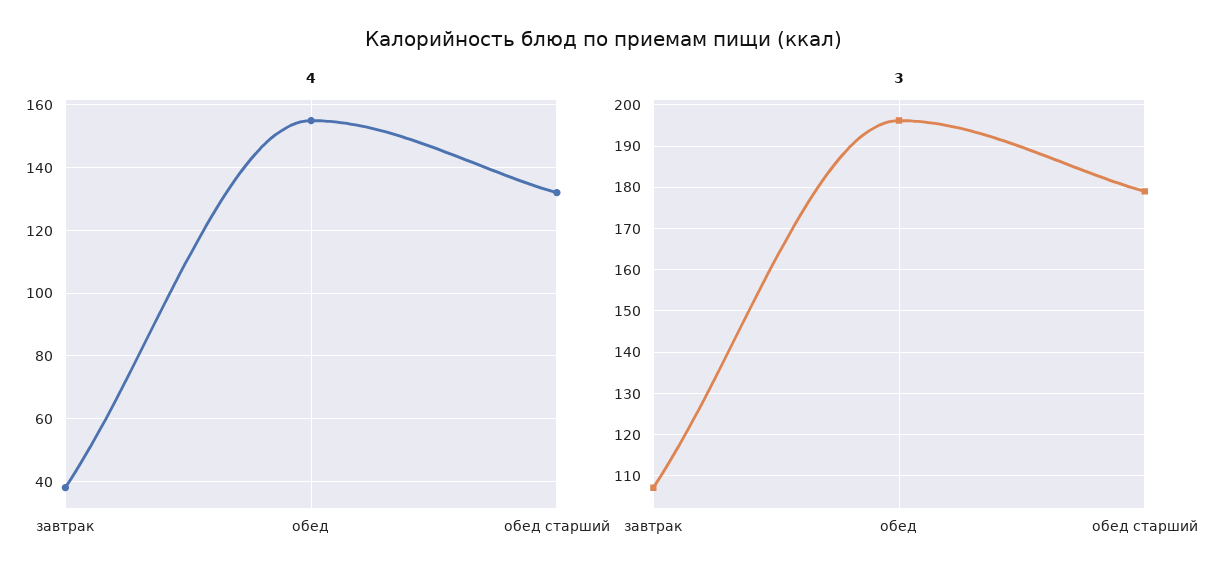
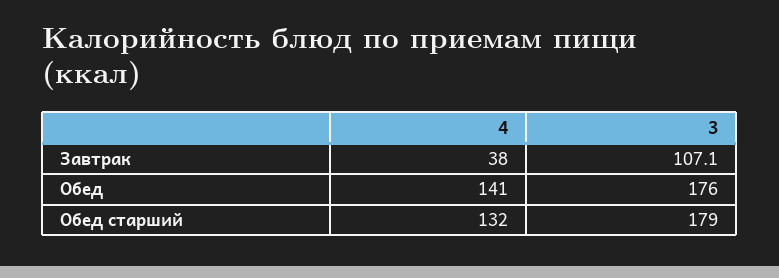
4, обед: 155 -> 141
3, обед: 196 -> 176

